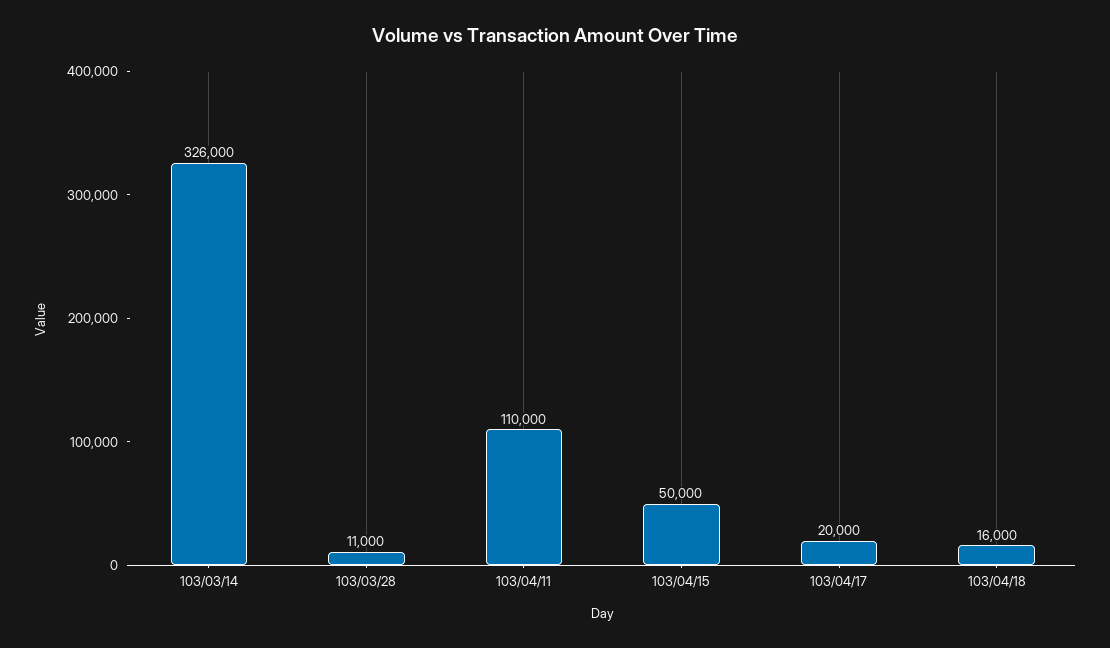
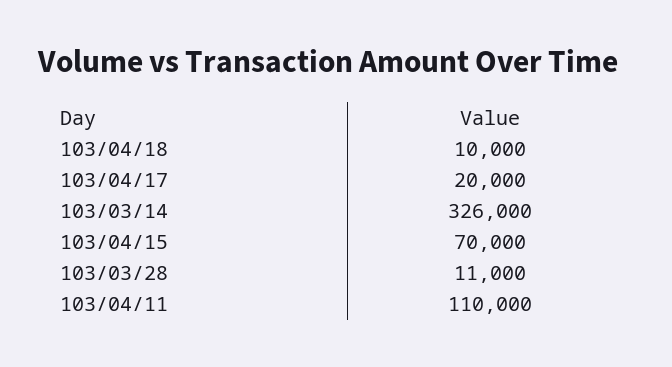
103/04/15: 50000 -> 70000
103/04/18: 16000 -> 10000

